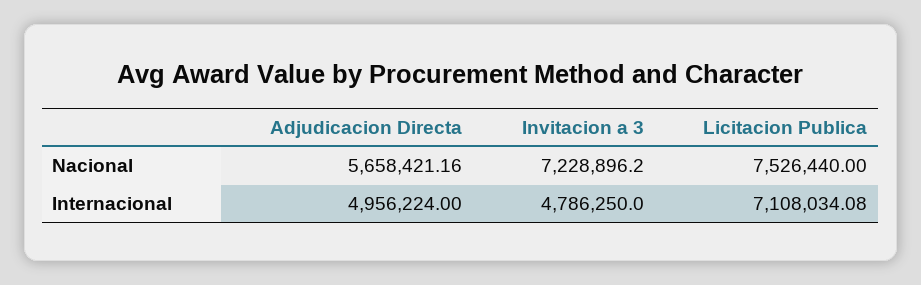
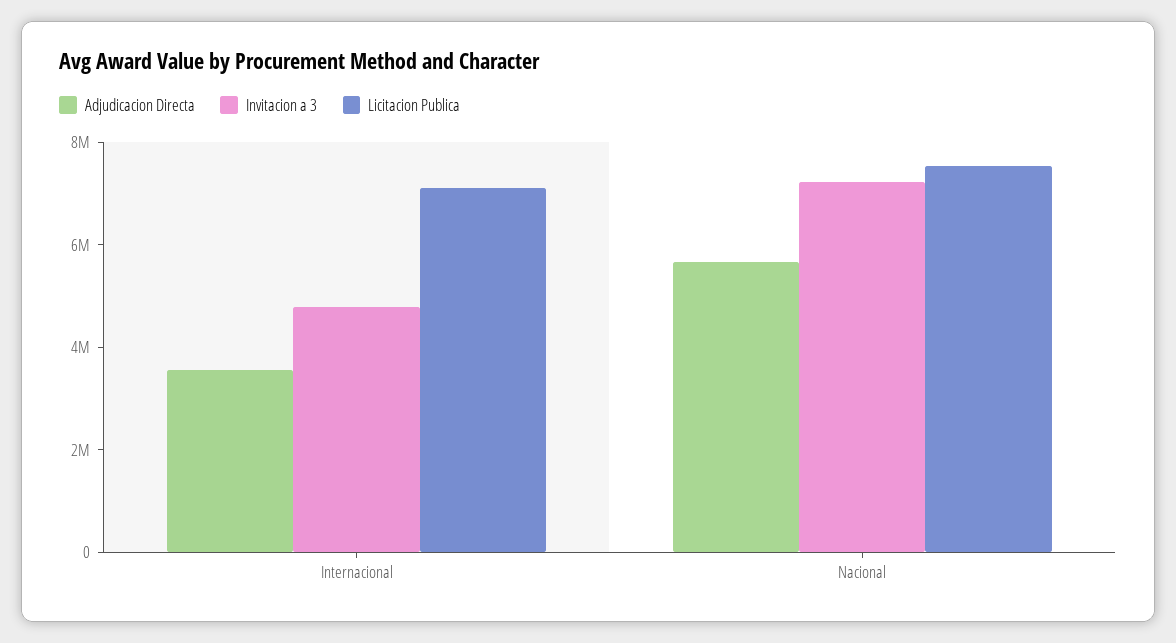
Adjudicacion Directa, Internacional: 4956224 -> 3500000

